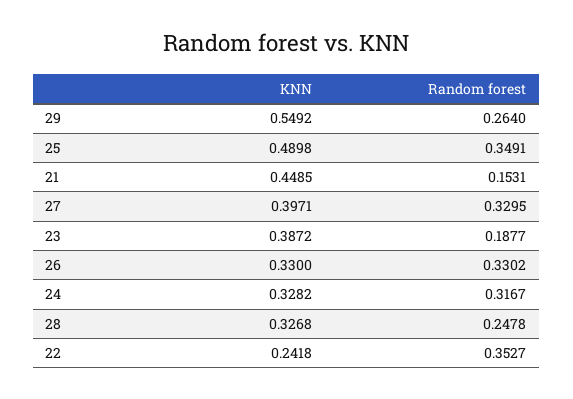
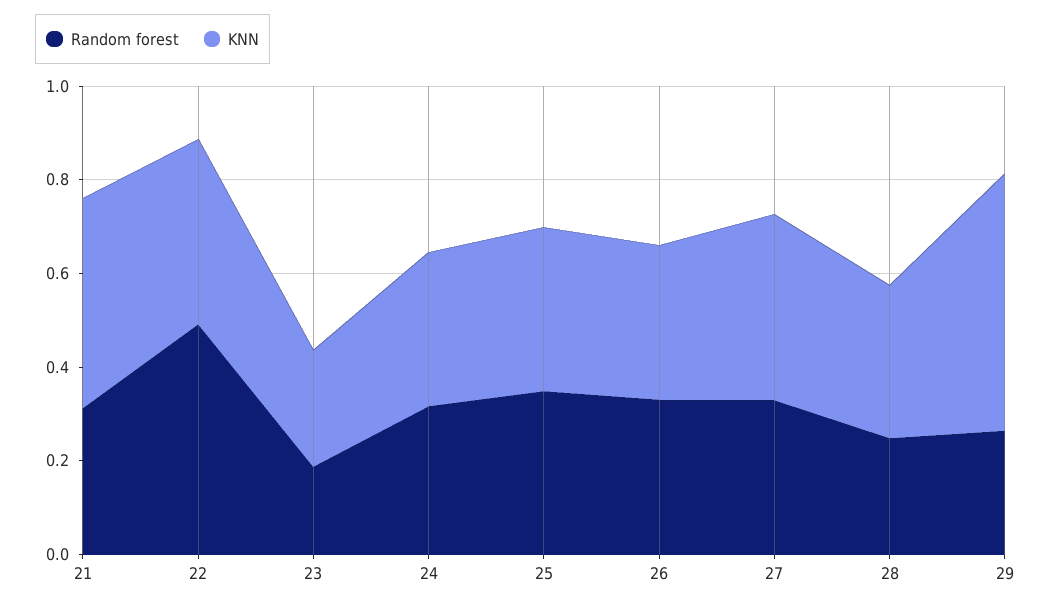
KNN, 25: 0.4898 -> 0.35
Random forest, 21: 0.1531 -> 0.3
KNN, 23: 0.3872 -> 0.25
KNN, 22: 0.2418 -> 0.4
Random forest, 22: 0.3527 -> 0.5

